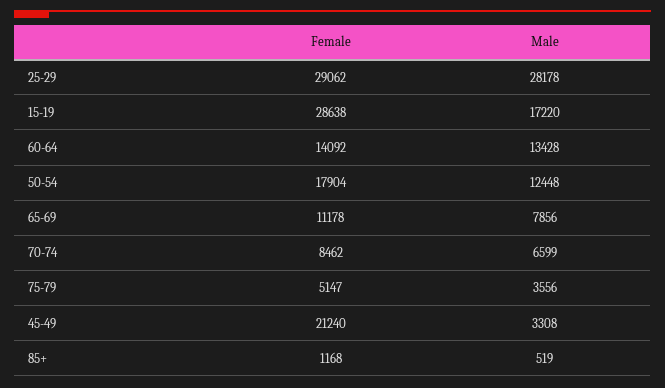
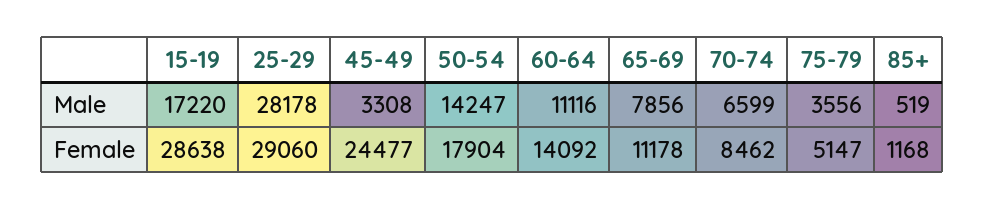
Female, 25-29: 29062 -> 29060
Male, 60-64: 13428 -> 11116
Male, 50-54: 12448 -> 14247
Female, 45-49: 21240 -> 24477

